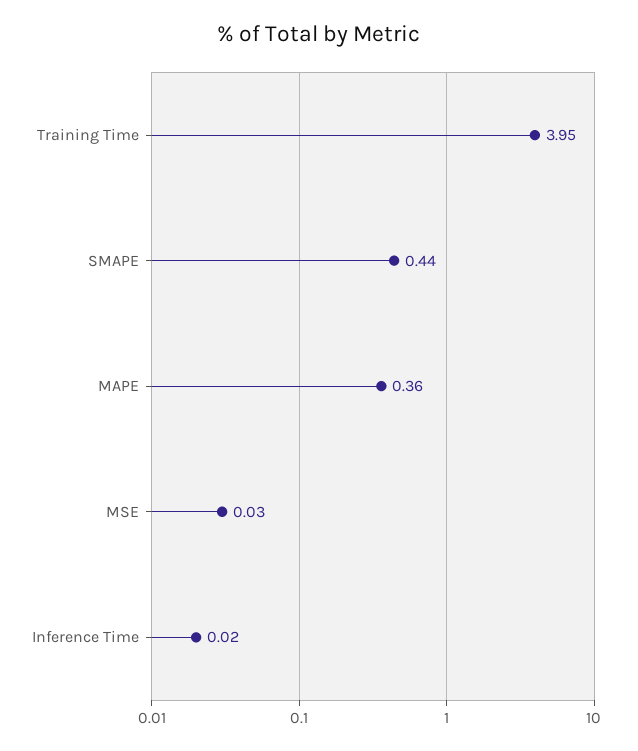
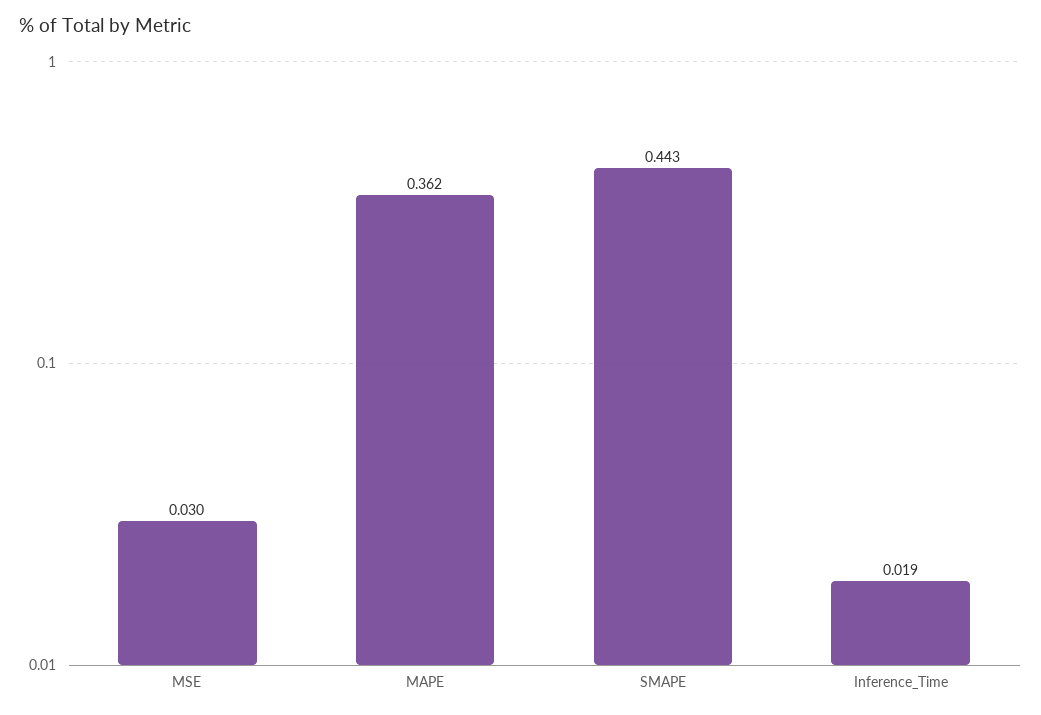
Training Time: 3.95 -> none

